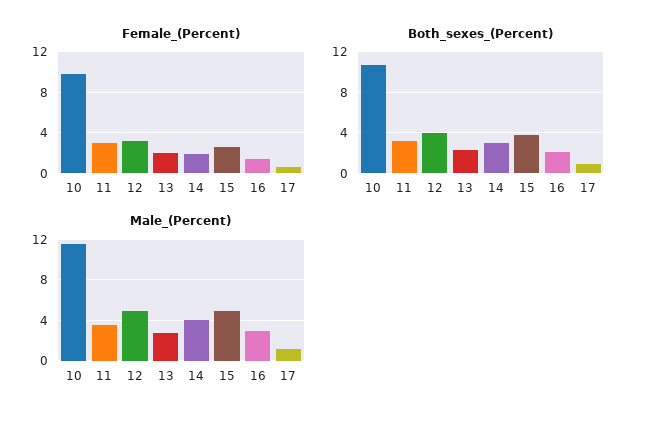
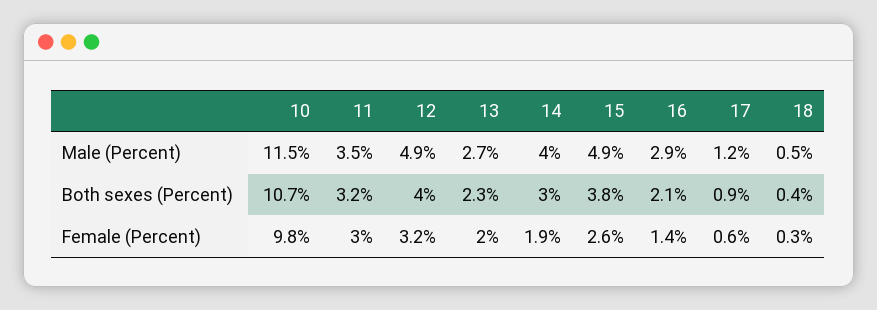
Male_(Percent), 18: none -> 0.5
Both_sexes_(Percent), 18: none -> 0.4
Female_(Percent), 18: none -> 0.3

